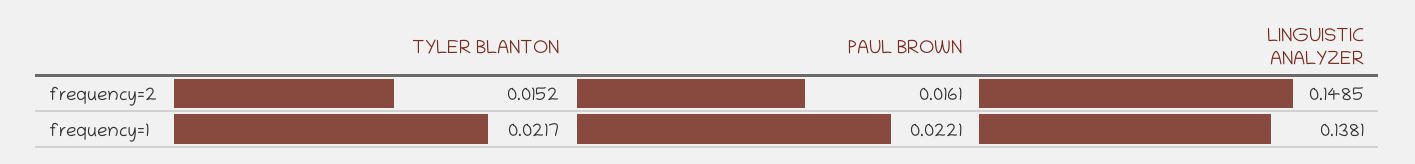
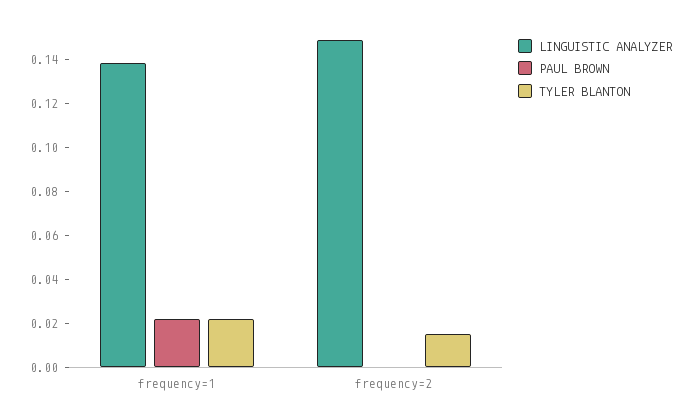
PAUL BROWN, frequency=2: 0.0161 -> 0

